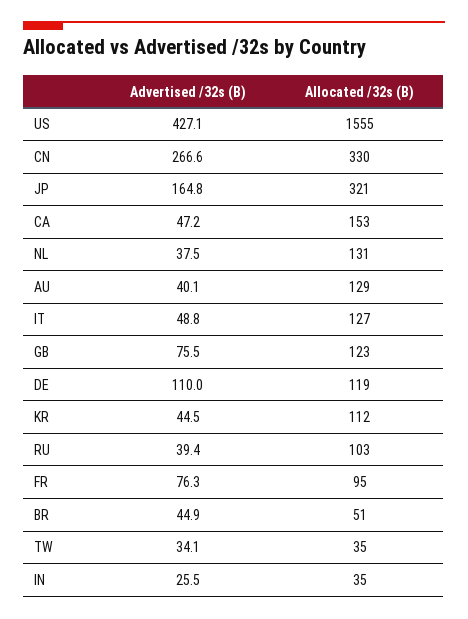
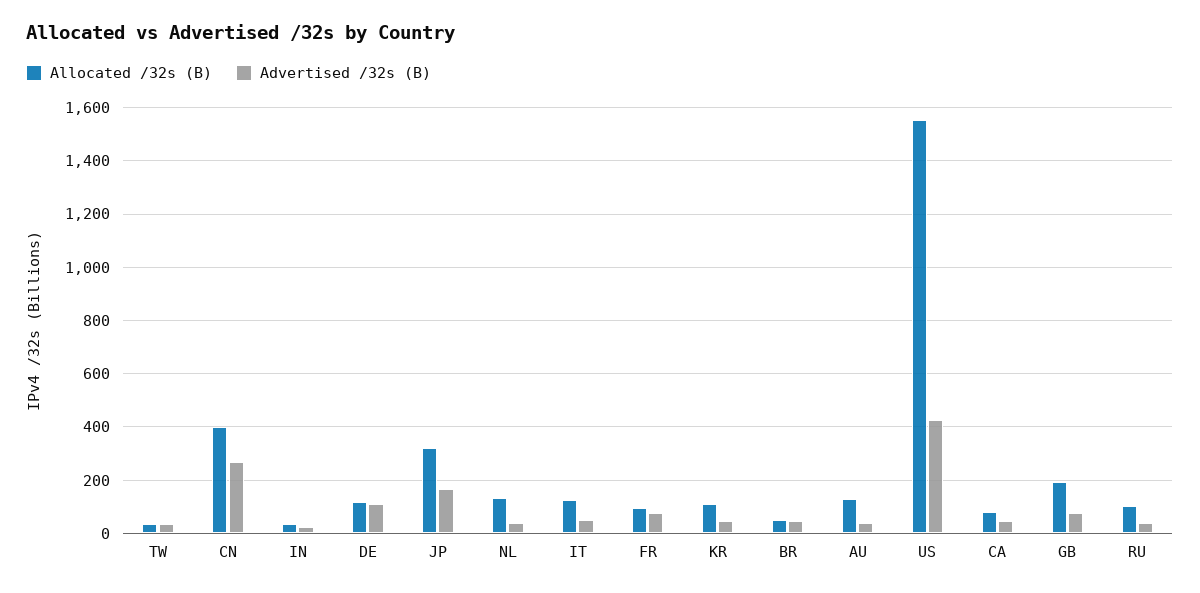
Allocated /32s (B), CN: 330 -> 400
Allocated /32s (B), CA: 153 -> 75
Allocated /32s (B), GB: 123 -> 200

